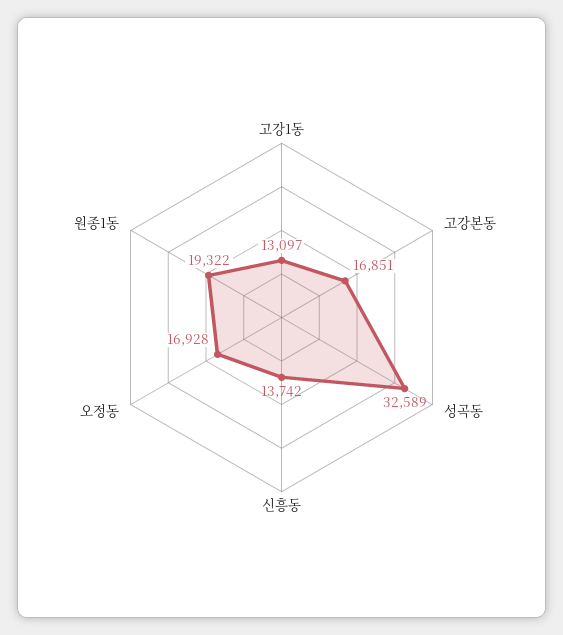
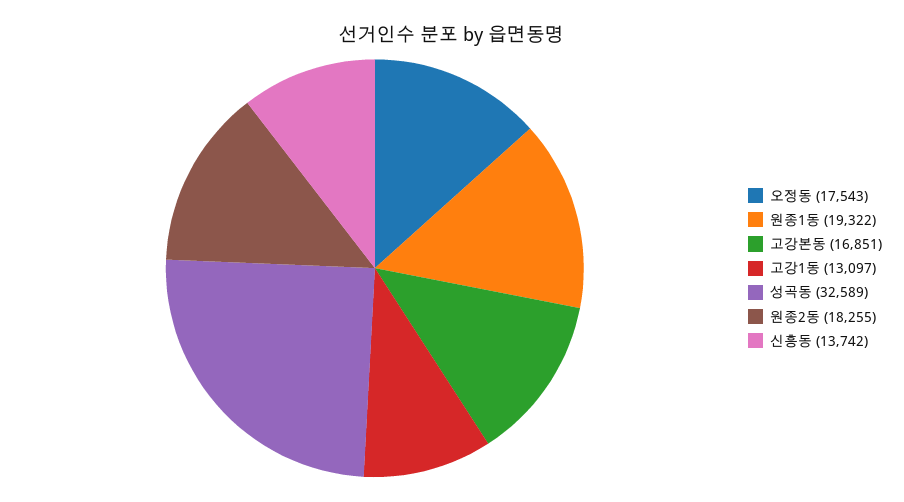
오정동: 16928 -> 17543
원종2동: none -> 18255

